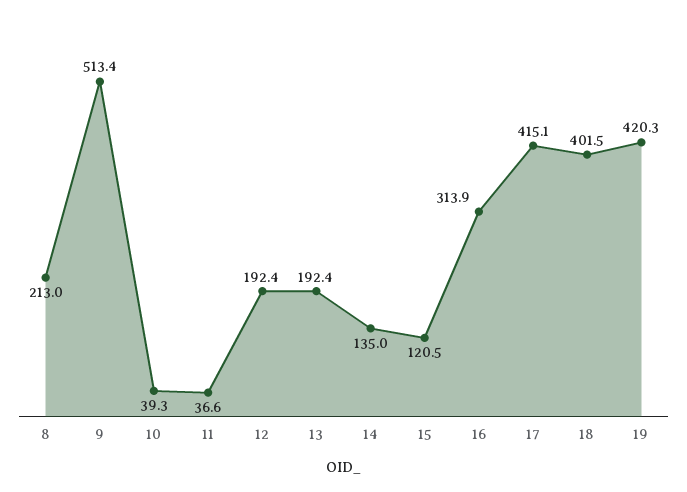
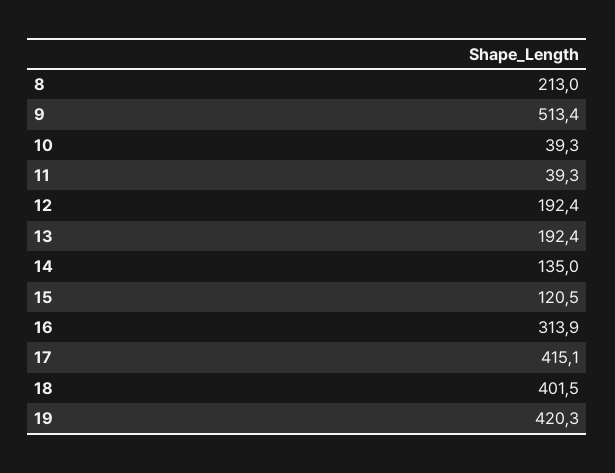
11: 36.6 -> 39.3

